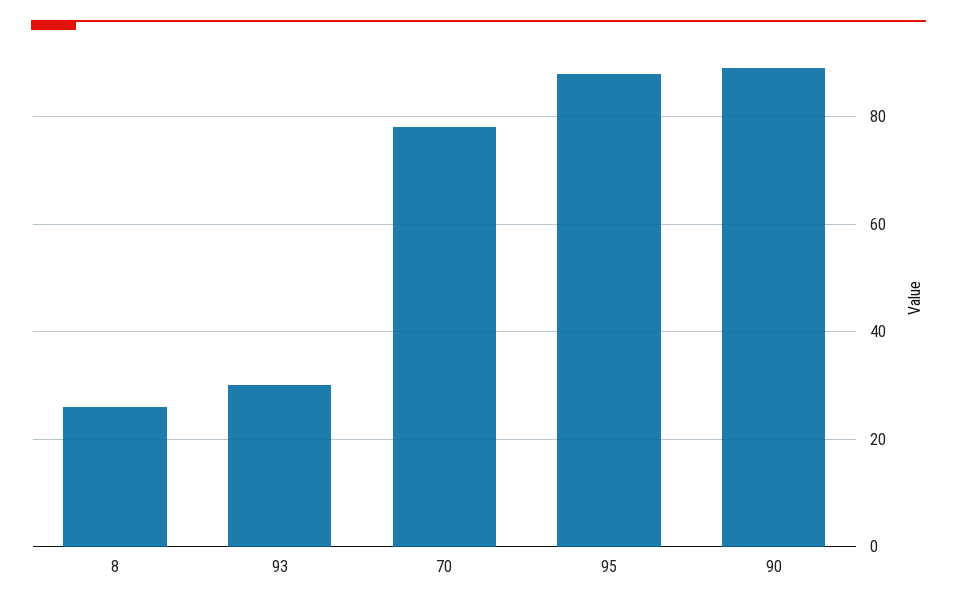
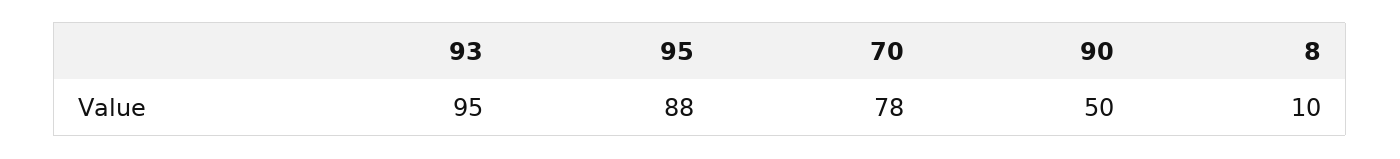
8: 25 -> 10
93: 30 -> 95
90: 90 -> 50

